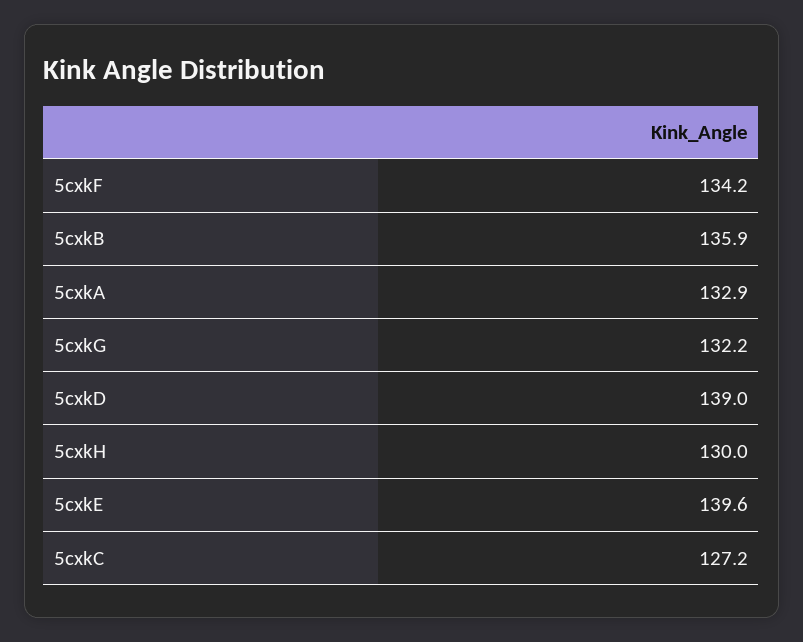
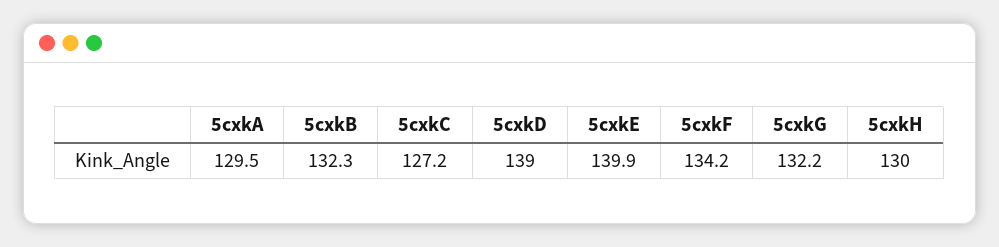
5cxkB: 135.9 -> 132.3
5cxkA: 132.9 -> 129.5
5cxkE: 139.6 -> 139.9

